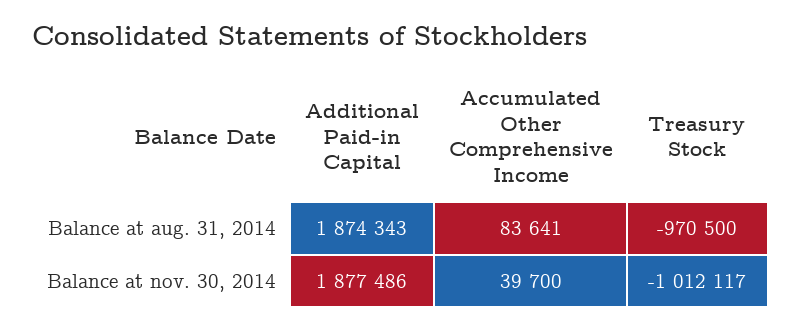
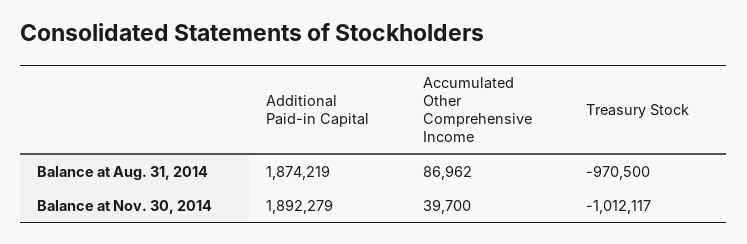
Additional Paid-in Capital, Balance at aug. 31, 2014: 1874343 -> 1874219
Accumulated Other Comprehensive Income, Balance at aug. 31, 2014: 83641 -> 86962
Additional Paid-in Capital, Balance at nov. 30, 2014: 1877486 -> 1892279

